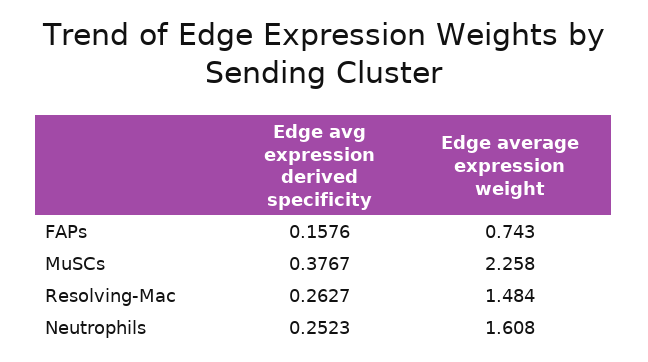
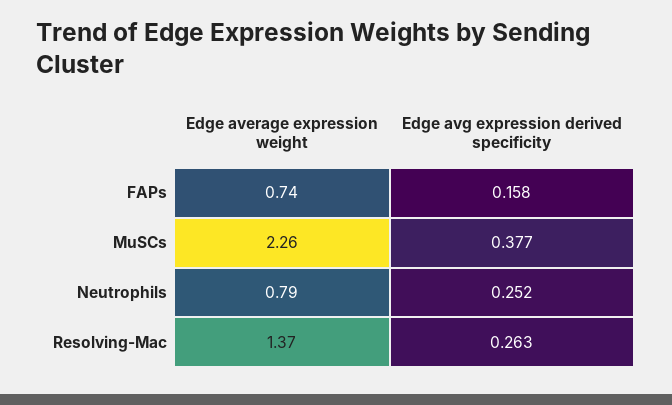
Edge average expression weight, Resolving-Mac: 1.484 -> 1.37
Edge average expression weight, Neutrophils: 1.608 -> 0.79

